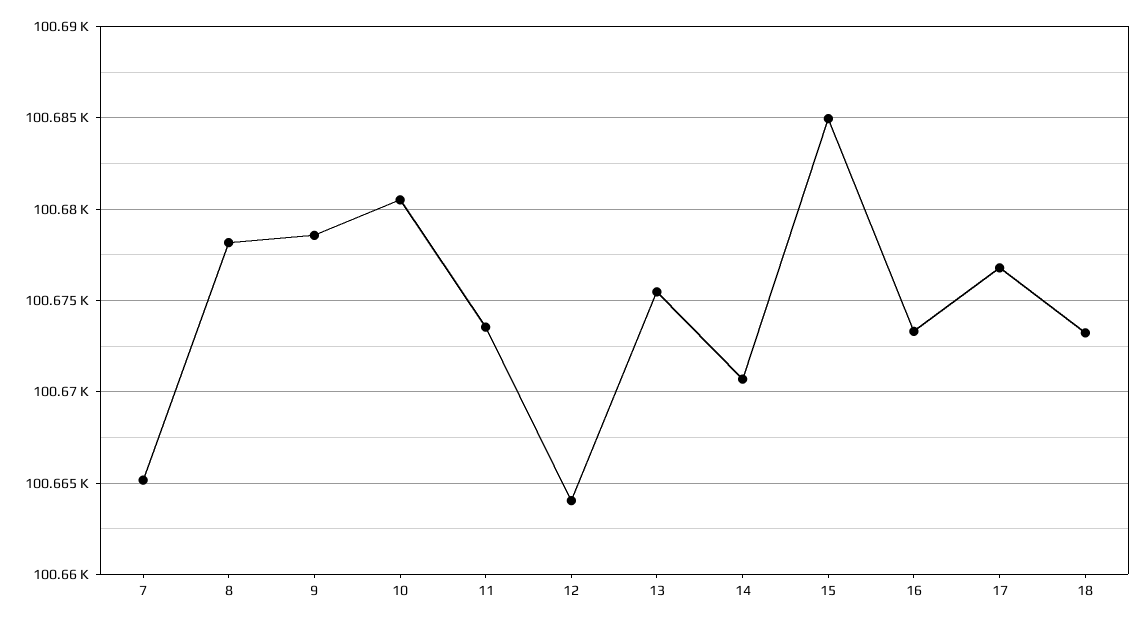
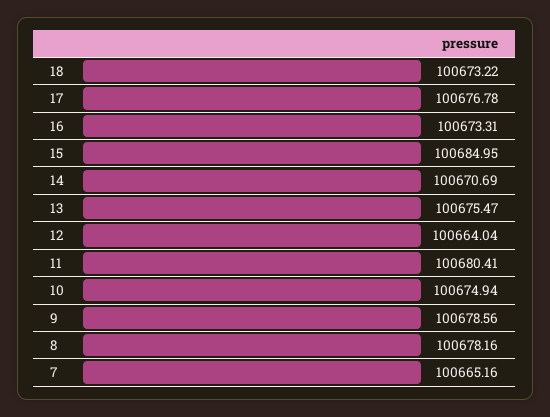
10: 100680.5 -> 100674.94
11: 100673.5 -> 100680.41

